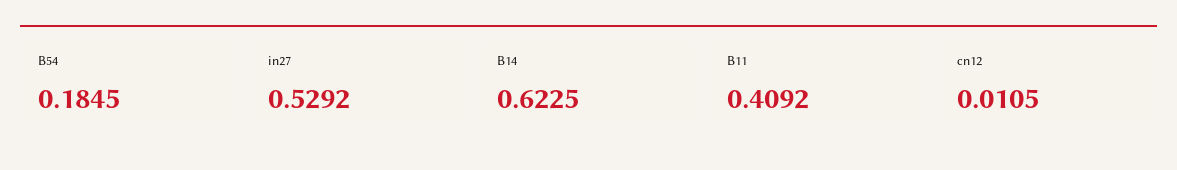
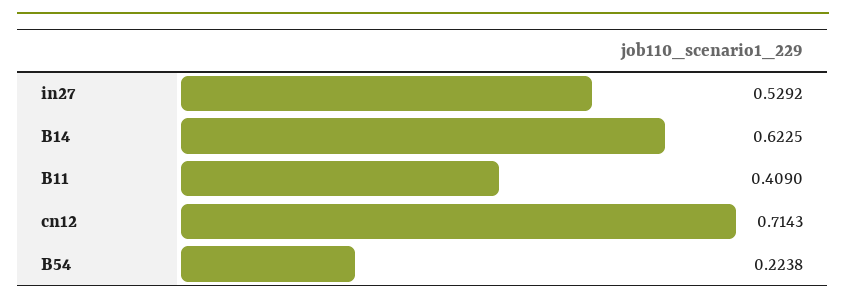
B54: 0.1845 -> 0.2238
B11: 0.4092 -> 0.409
cn12: 0.0105 -> 0.7143

